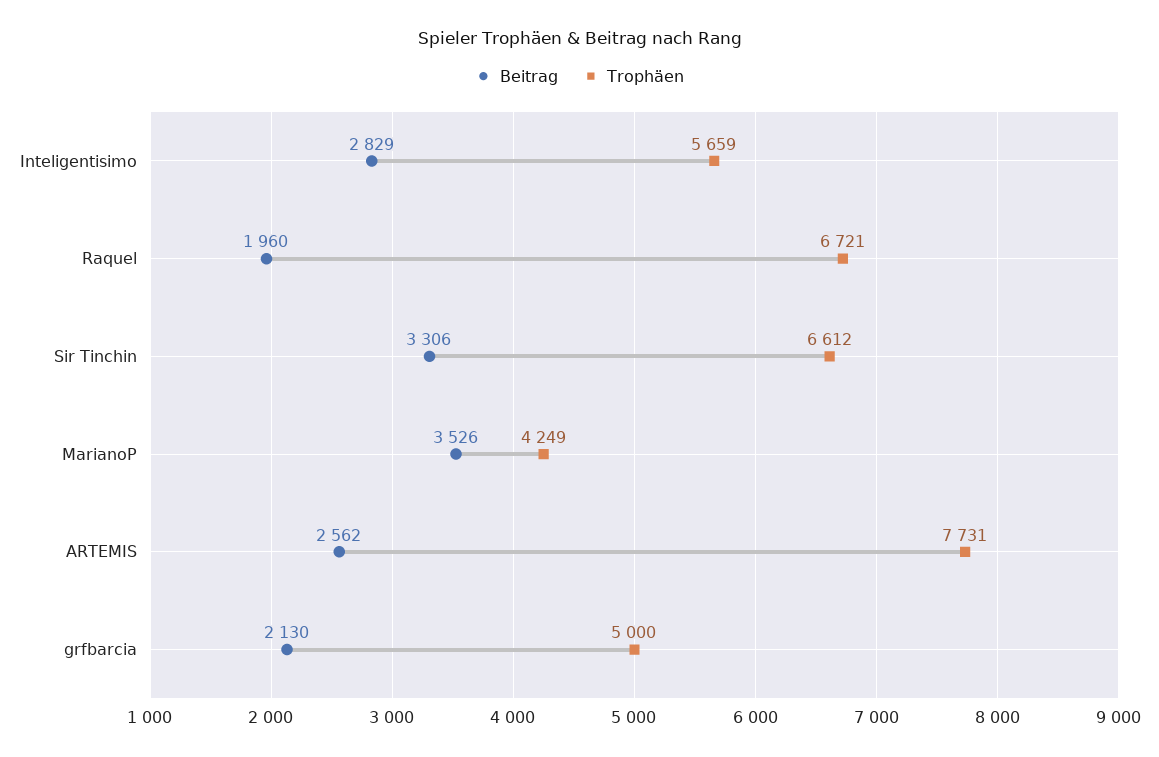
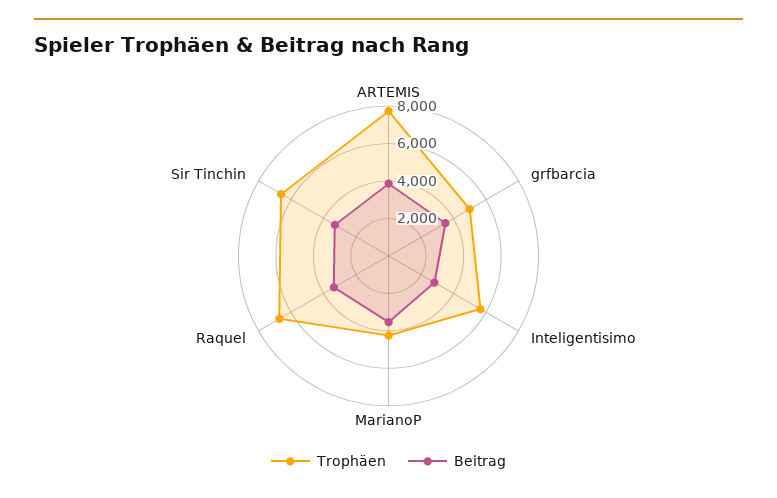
Beitrag, Raquel: 1960 -> 3500
Beitrag, ARTEMIS: 2562 -> 4000
Beitrag, grfbarcia: 2130 -> 3500

